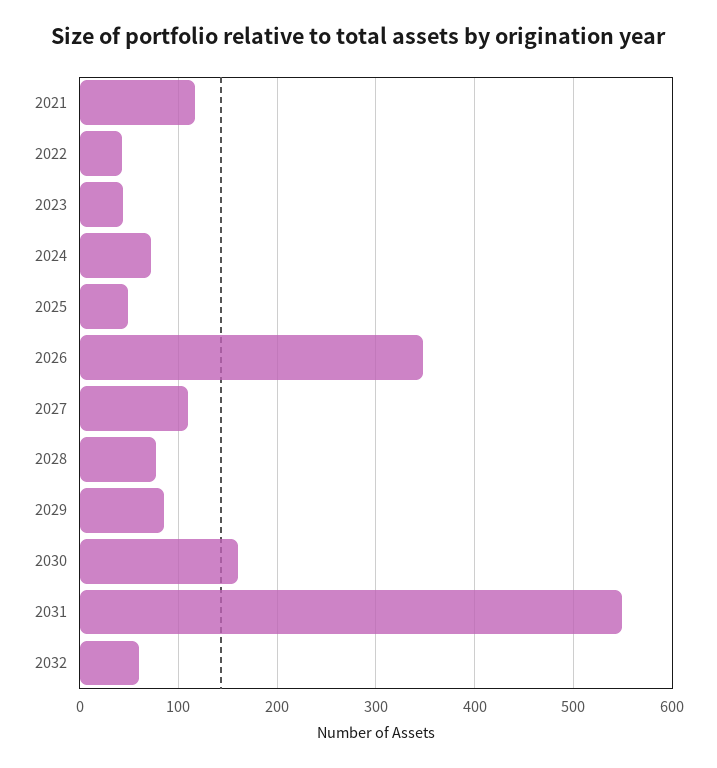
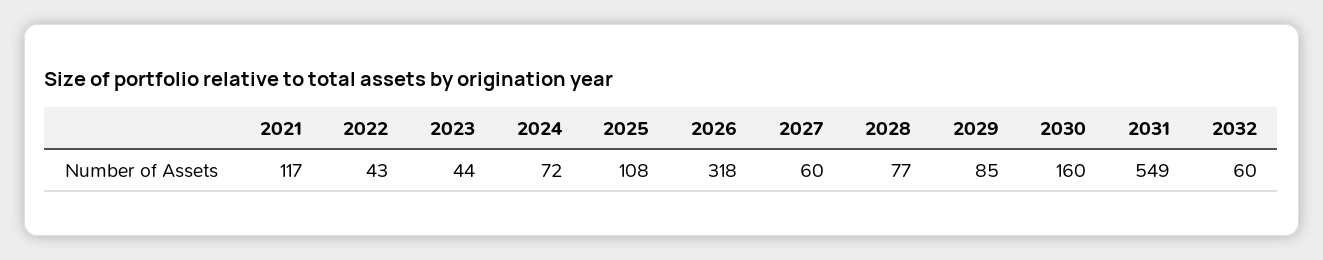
2025: 50 -> 108
2026: 350 -> 318
2027: 110 -> 60

